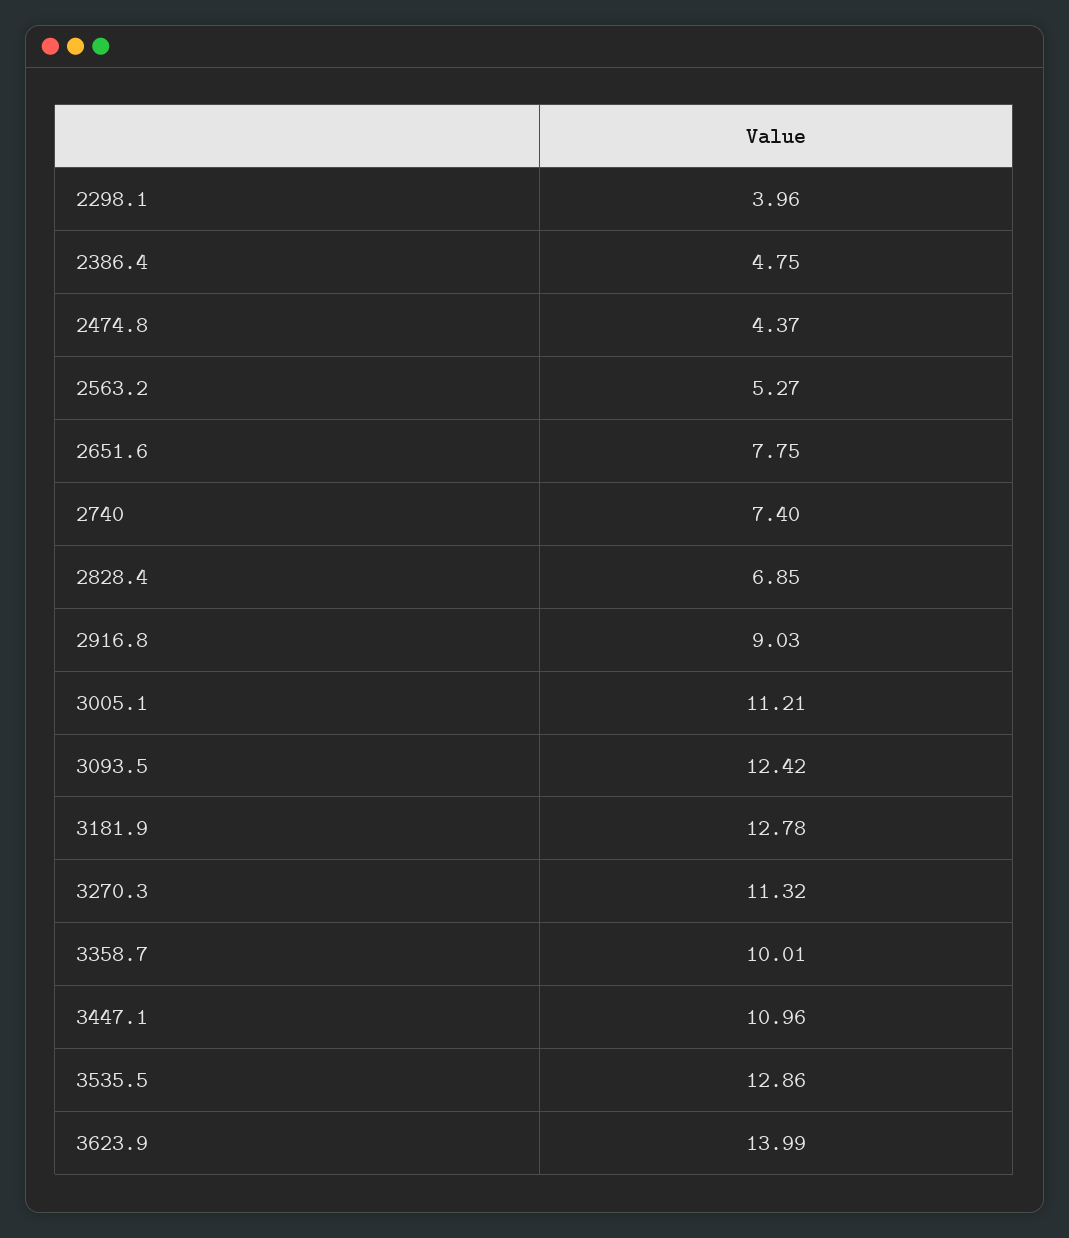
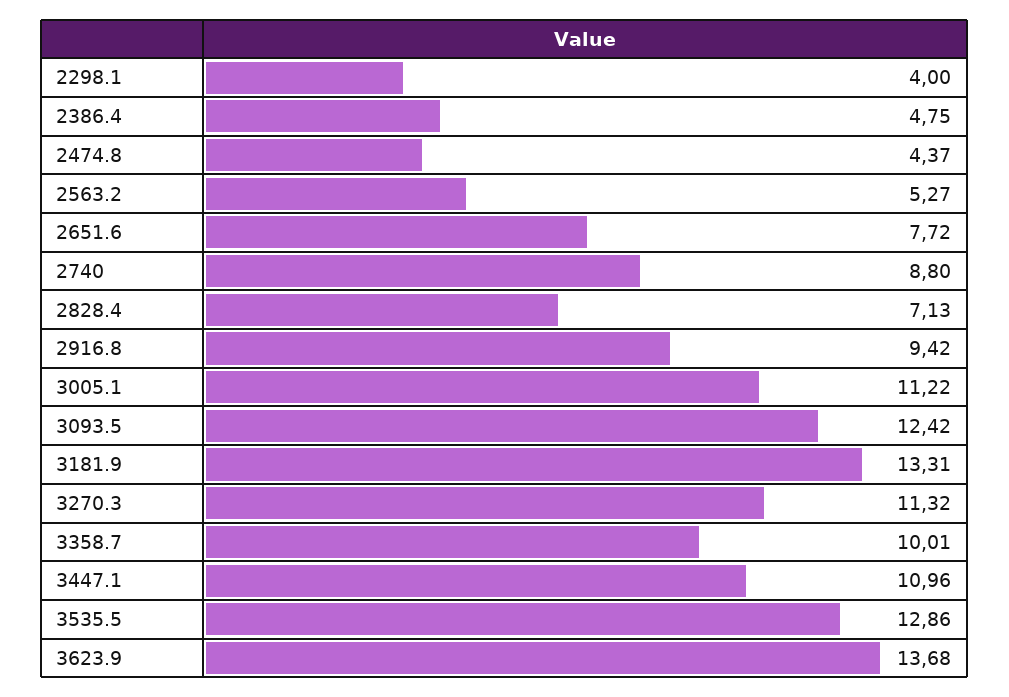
2298.1: 3.96 -> 4
2651.6: 7.75 -> 7.72
2740: 7.4 -> 8.8
2828.4: 6.85 -> 7.13
2916.8: 9.03 -> 9.42
3005.1: 11.21 -> 11.22
3181.9: 12.78 -> 13.31
3623.9: 13.99 -> 13.68

